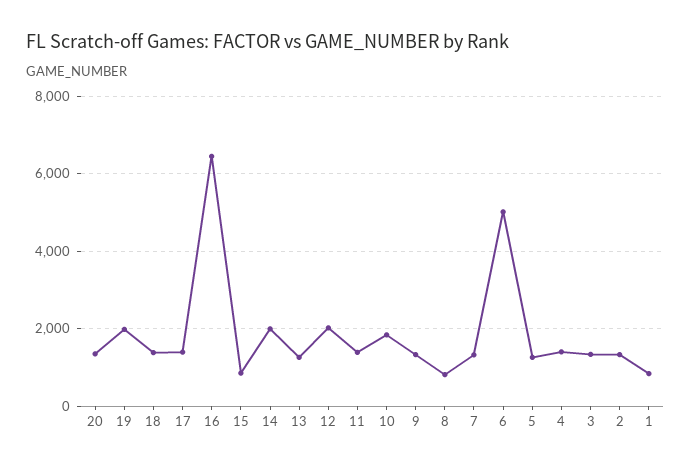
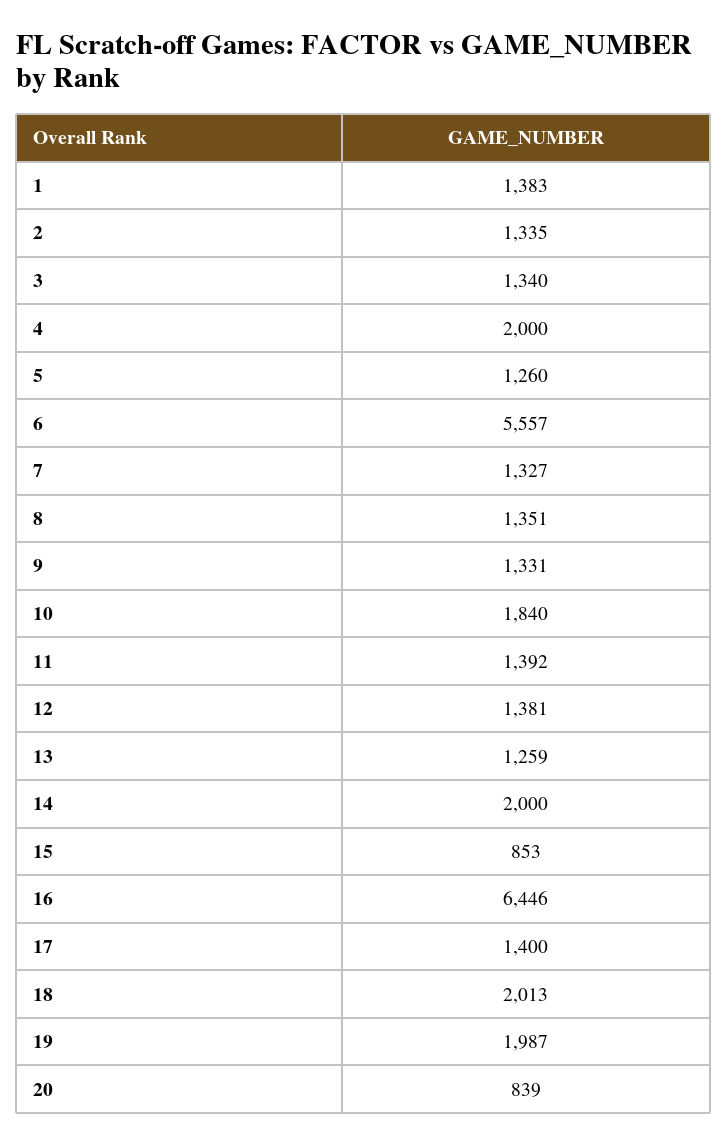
20: 1400 -> 839
18: 1400 -> 2013
12: 2000 -> 1381
8: 800 -> 1351
6: 5000 -> 5557
4: 1400 -> 2000
1: 800 -> 1383

